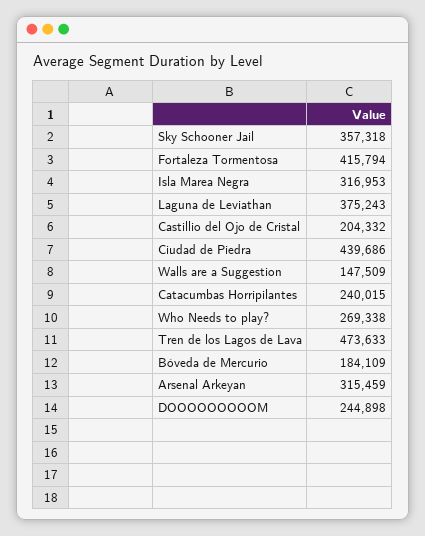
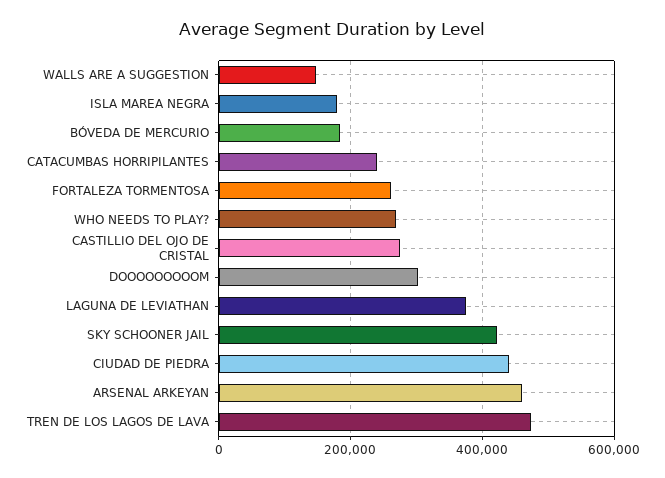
Sky Schooner Jail: 357318 -> 420000
Fortaleza Tormentosa: 415794 -> 260000
Isla Marea Negra: 316953 -> 180000
Castillio del Ojo de Cristal: 204332 -> 280000
Arsenal Arkeyan: 315459 -> 460000
DOOOOOOOOOM: 244898 -> 300000

